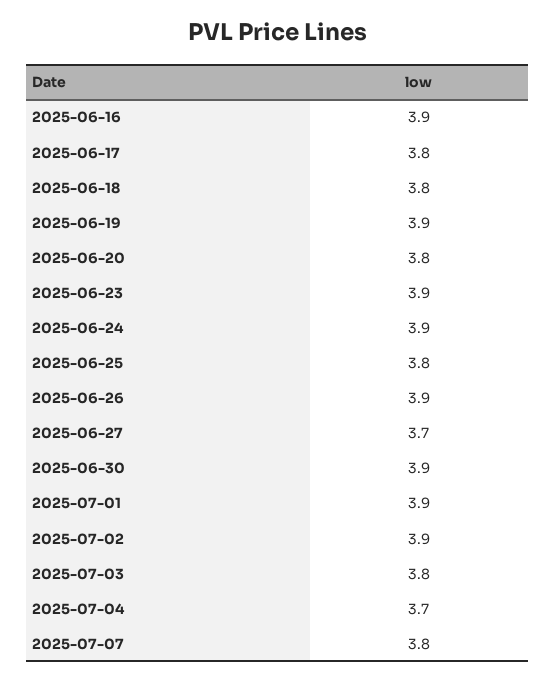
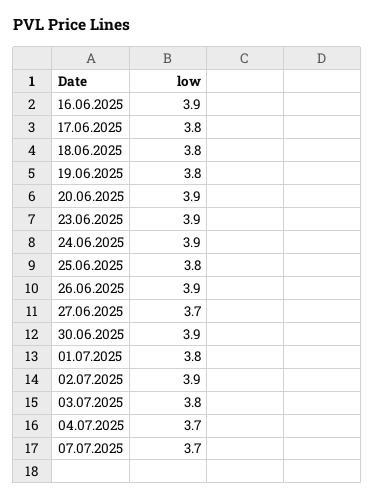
2025-06-19: 3.9 -> 3.8
2025-06-20: 3.8 -> 3.9
2025-07-01: 3.9 -> 3.8
2025-07-07: 3.8 -> 3.7

